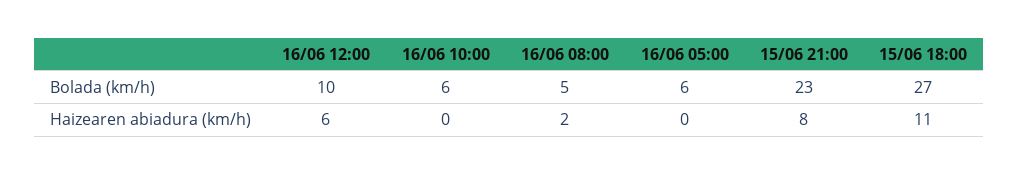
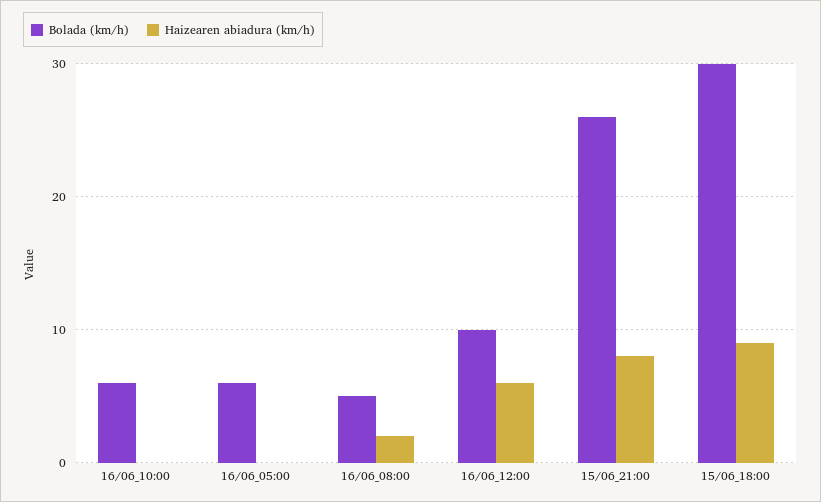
Bolada (km/h), 15/06 21:00: 23 -> 26
Bolada (km/h), 15/06 18:00: 27 -> 30
Haizearen abiadura (km/h), 15/06 18:00: 11 -> 9

